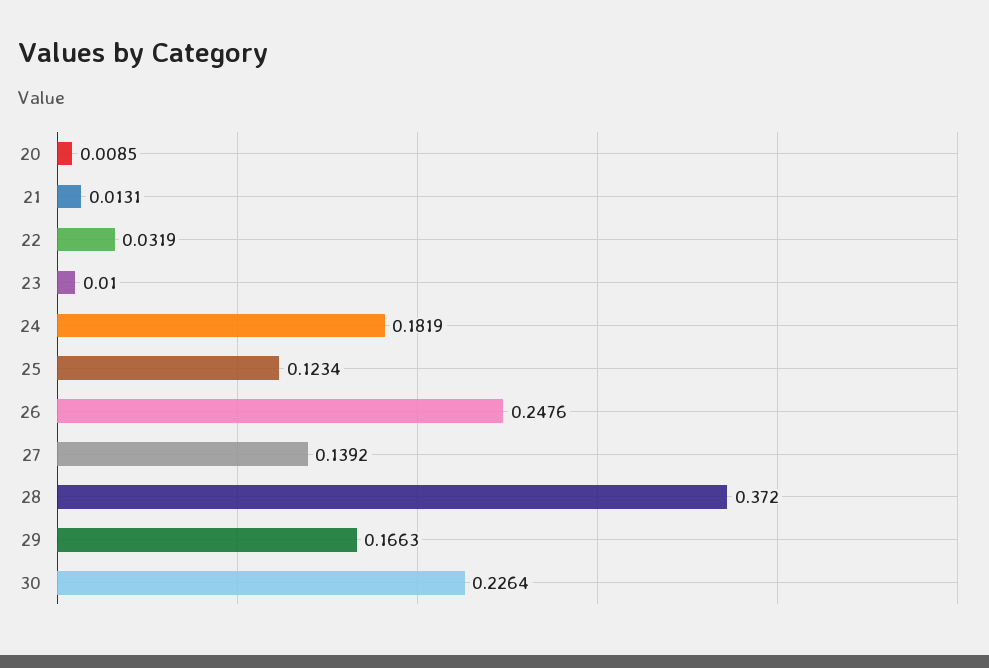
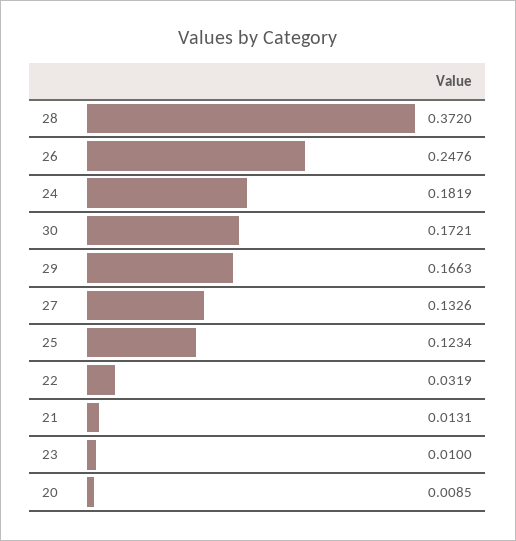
27: 0.1392 -> 0.1326
30: 0.2264 -> 0.1721

